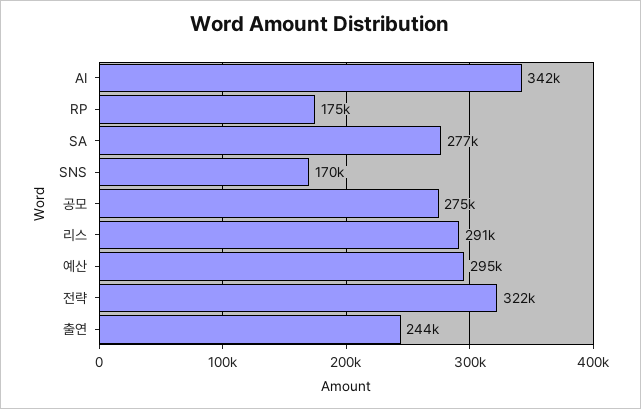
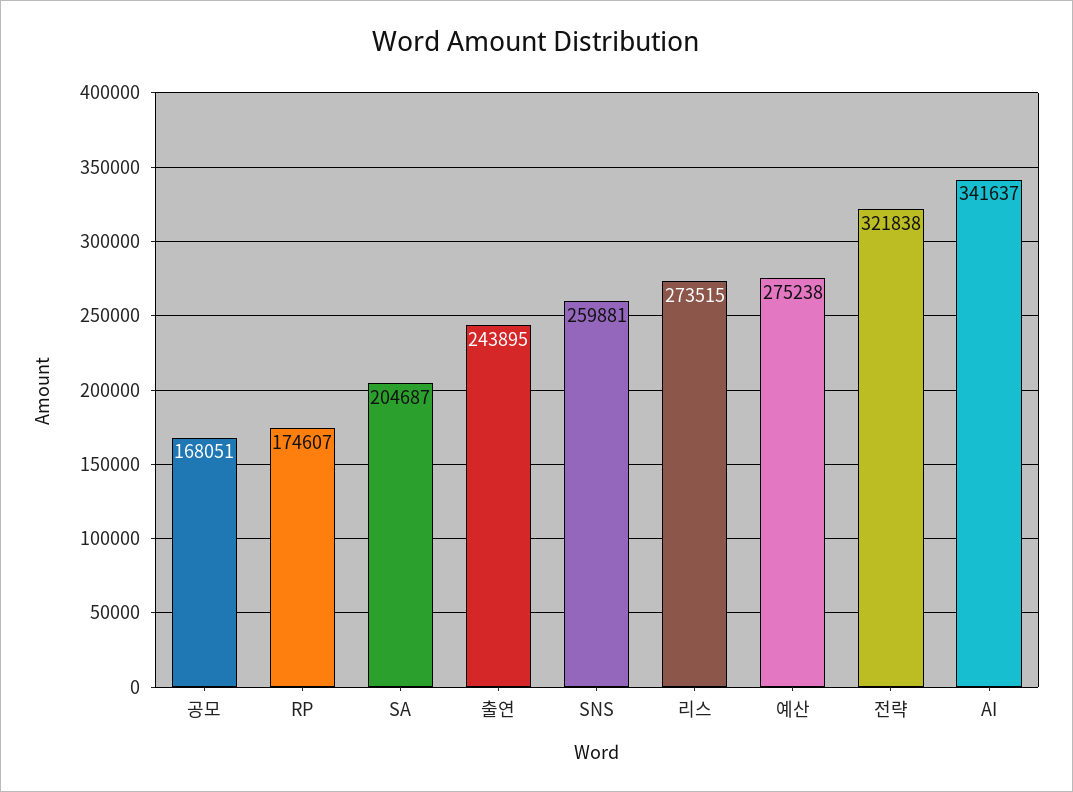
SA: 277000 -> 204687
SNS: 170000 -> 259881
공모: 275000 -> 168051
리스: 291000 -> 273515
예산: 295000 -> 275238

